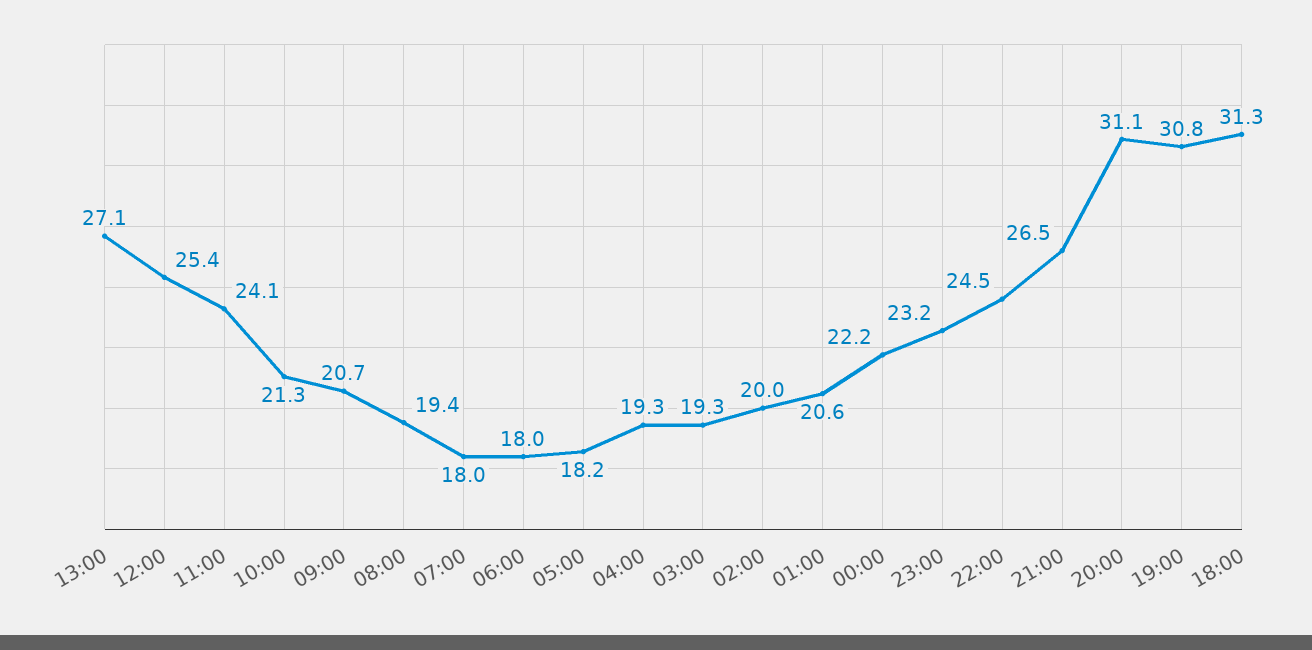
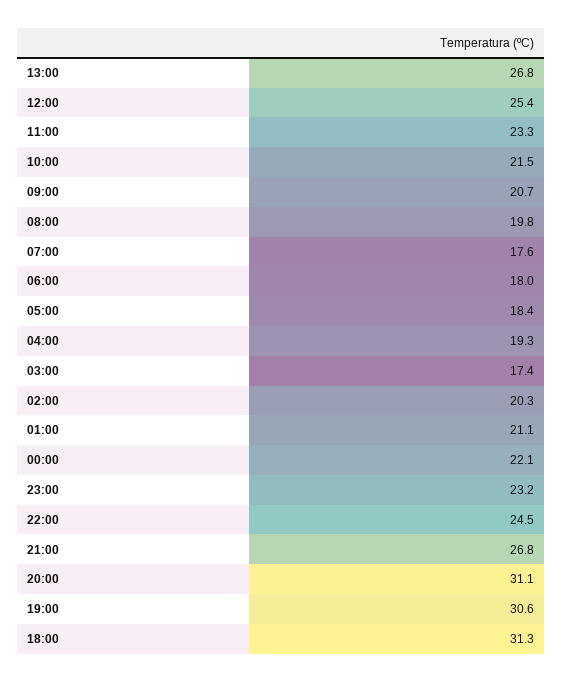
13:00: 27.1 -> 26.8
11:00: 24.1 -> 23.3
10:00: 21.3 -> 21.5
08:00: 19.4 -> 19.8
07:00: 18 -> 17.6
05:00: 18.2 -> 18.4
03:00: 19.3 -> 17.4
02:00: 20 -> 20.3
01:00: 20.6 -> 21.1
00:00: 22.2 -> 22.1
21:00: 26.5 -> 26.8
19:00: 30.8 -> 30.6

